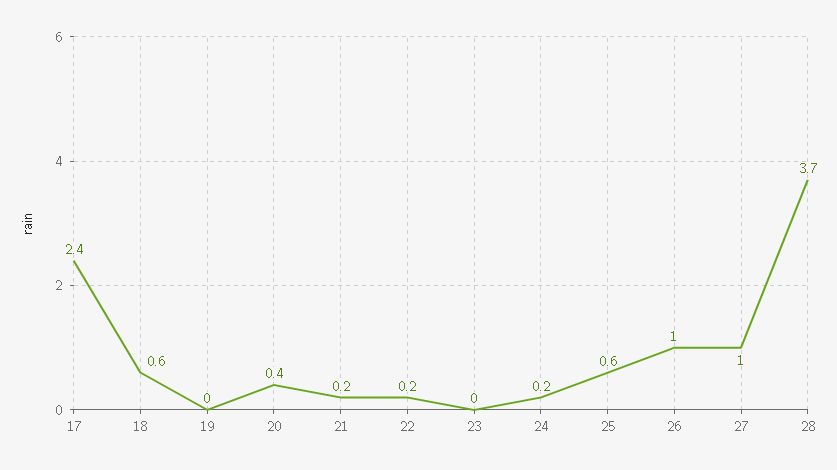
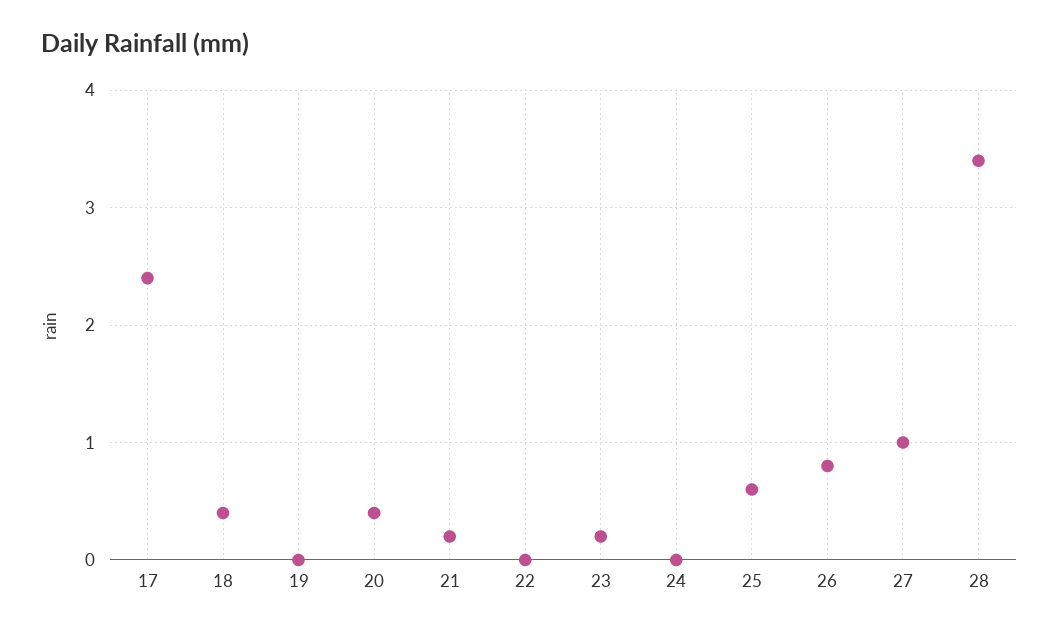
18: 0.6 -> 0.4
22: 0.2 -> 0
23: 0 -> 0.2
24: 0.2 -> 0
26: 1 -> 0.8
28: 3.7 -> 3.4

